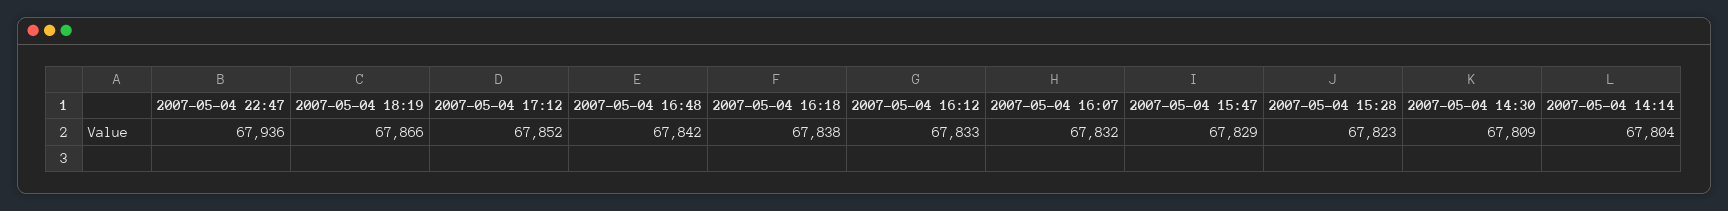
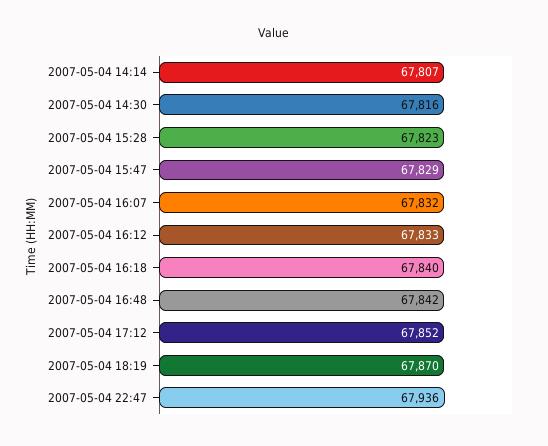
2007-05-04 18:19: 67866 -> 67870
2007-05-04 16:18: 67838 -> 67840
2007-05-04 14:30: 67809 -> 67816
2007-05-04 14:14: 67804 -> 67807

